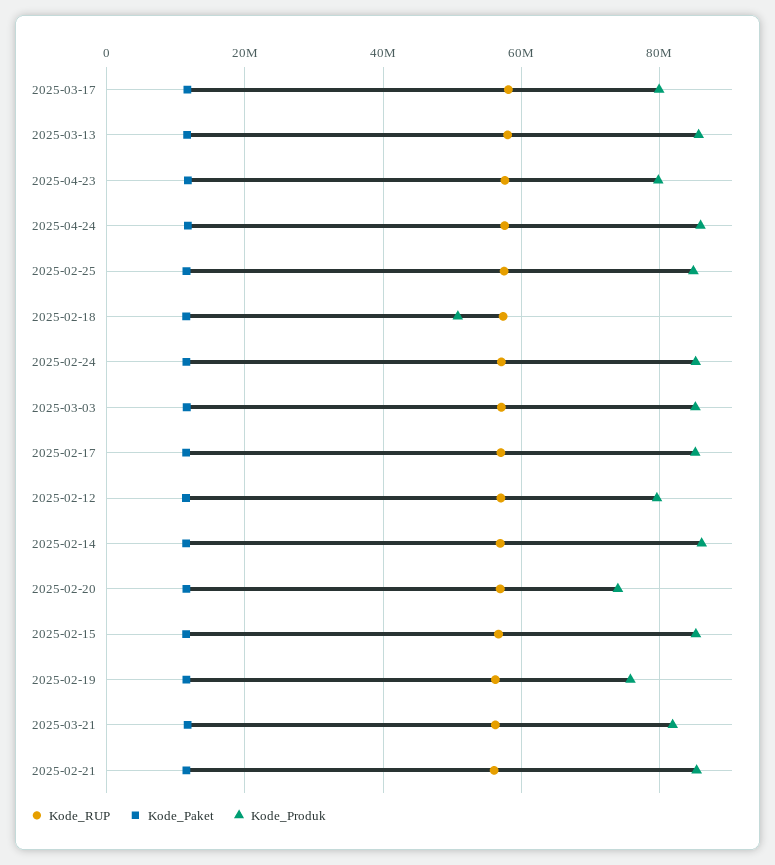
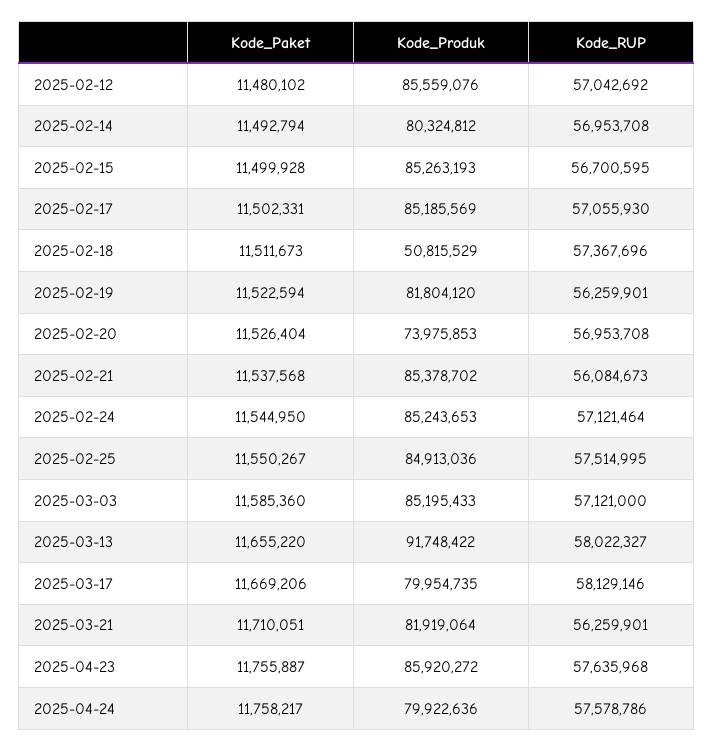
Kode_Produk, 2025-03-13: 86000000 -> 91748422
Kode_Produk, 2025-04-23: 80000000 -> 85920272
Kode_Produk, 2025-04-24: 86000000 -> 79922636
Kode_Produk, 2025-02-12: 80000000 -> 85559076
Kode_Produk, 2025-02-14: 86000000 -> 80324812
Kode_Produk, 2025-02-19: 76000000 -> 81804120

